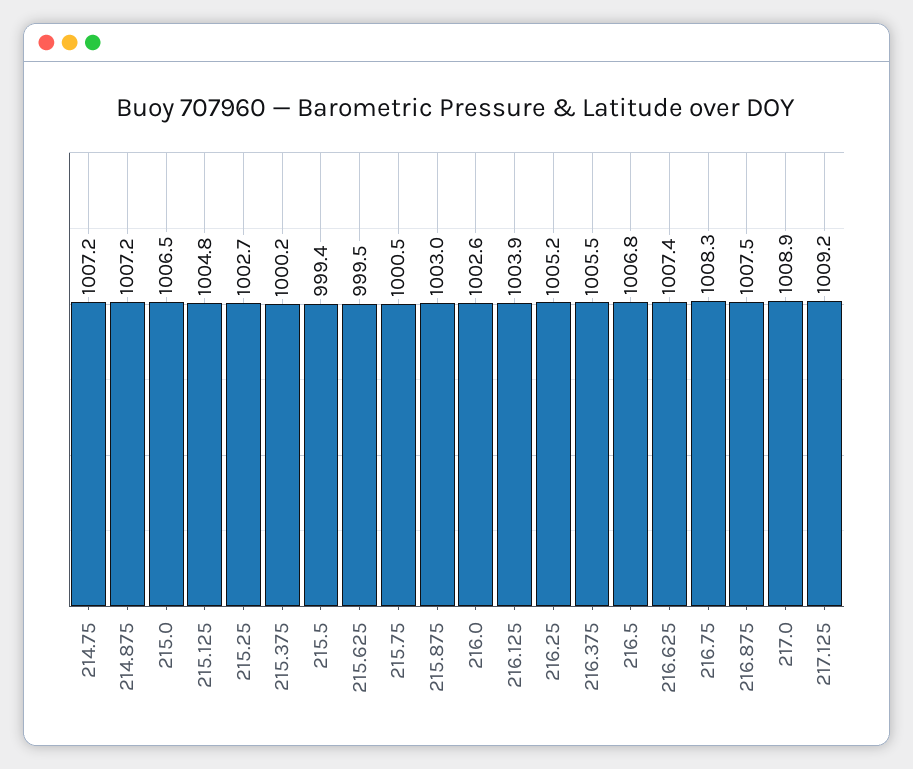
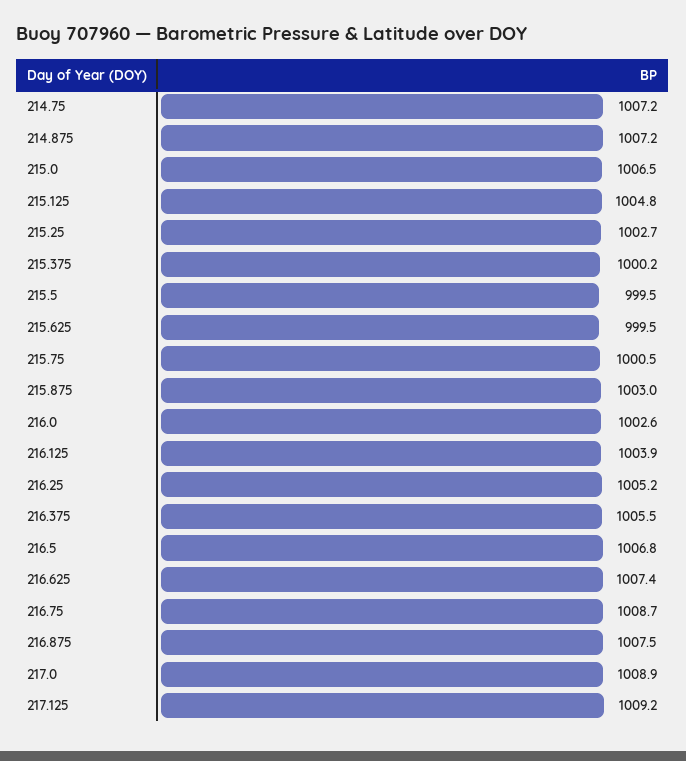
215.5: 999.4 -> 999.5
216.75: 1008.3 -> 1008.7

